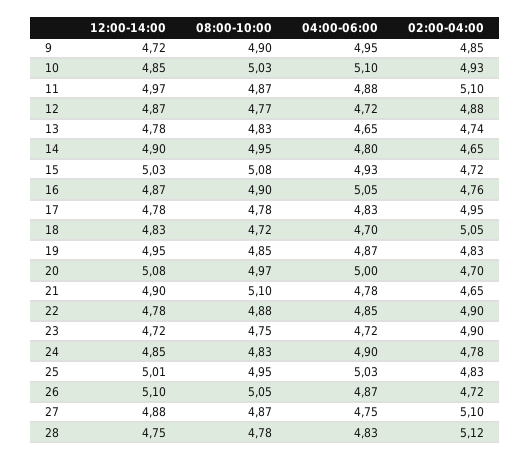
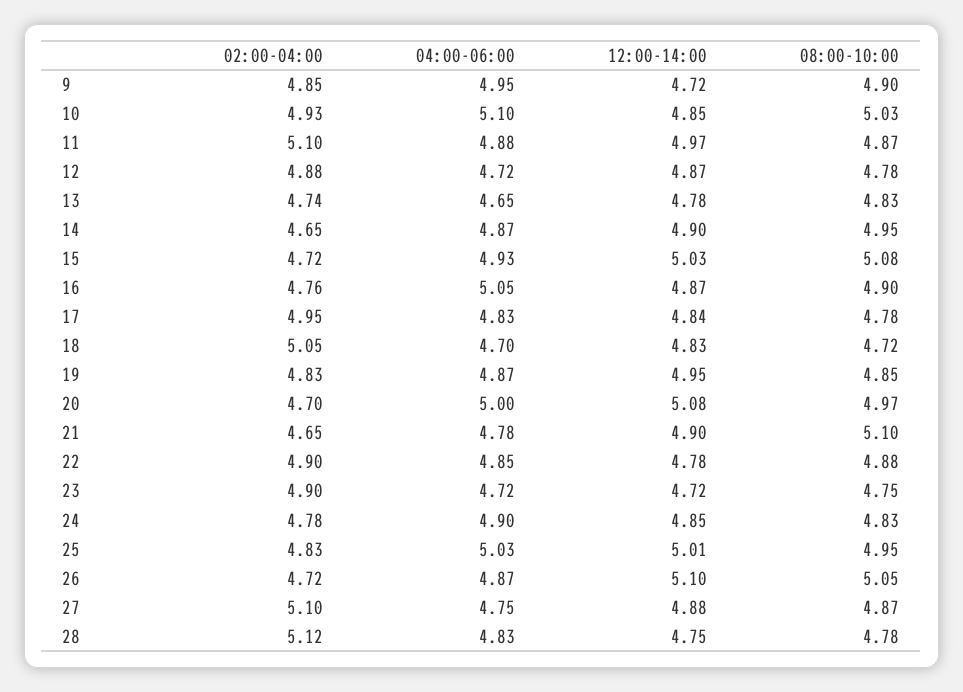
08:00-10:00, 12: 4.77 -> 4.78
04:00-06:00, 14: 4.8 -> 4.87
12:00-14:00, 17: 4.78 -> 4.84

